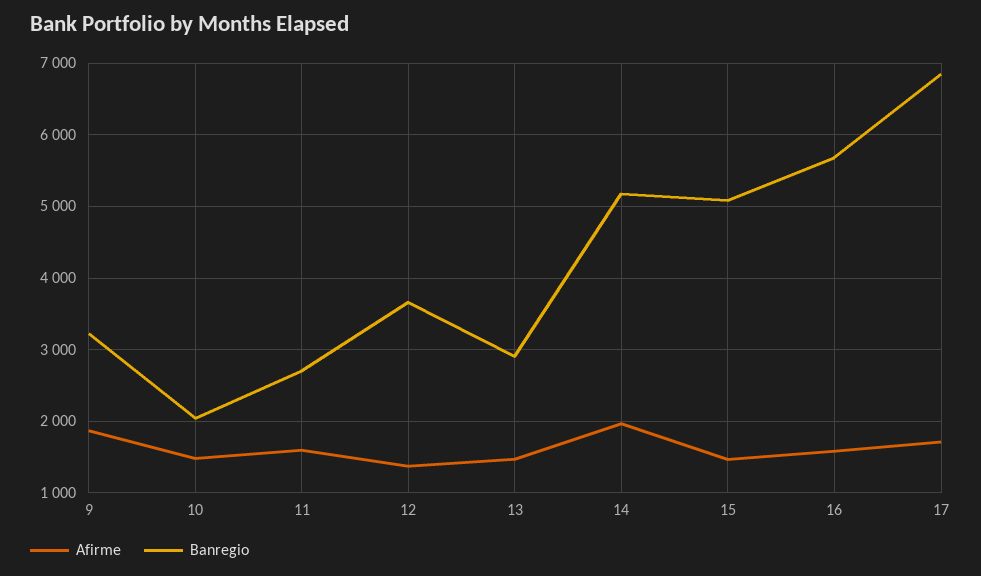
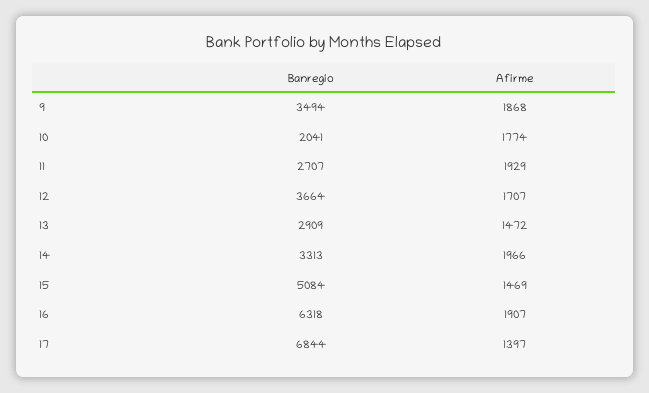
Banregio, 9: 3200 -> 3494
Afirme, 10: 1500 -> 1774
Afirme, 11: 1600 -> 1929
Afirme, 12: 1400 -> 1707
Banregio, 14: 5200 -> 3313
Afirme, 16: 1600 -> 1907
Banregio, 16: 5700 -> 6318
Afirme, 17: 1700 -> 1397

